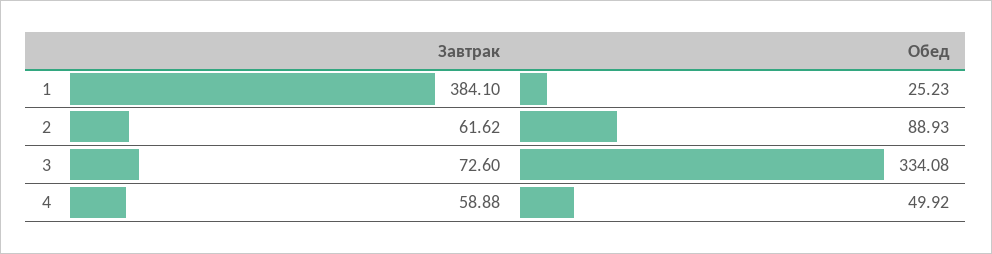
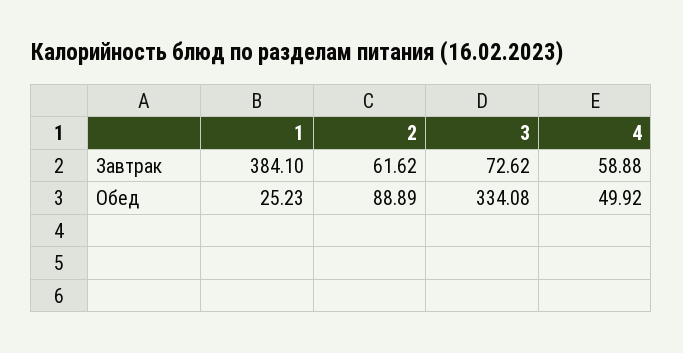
Обед, 2: 88.93 -> 88.89
Завтрак, 3: 72.6 -> 72.62

